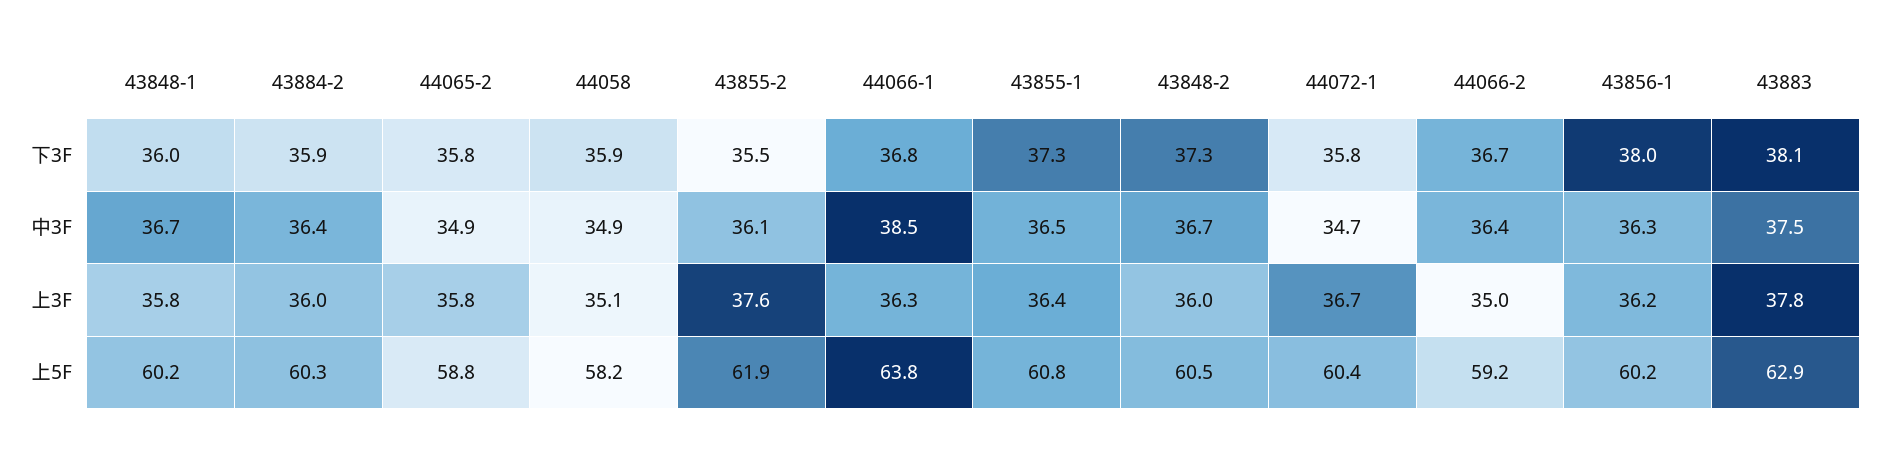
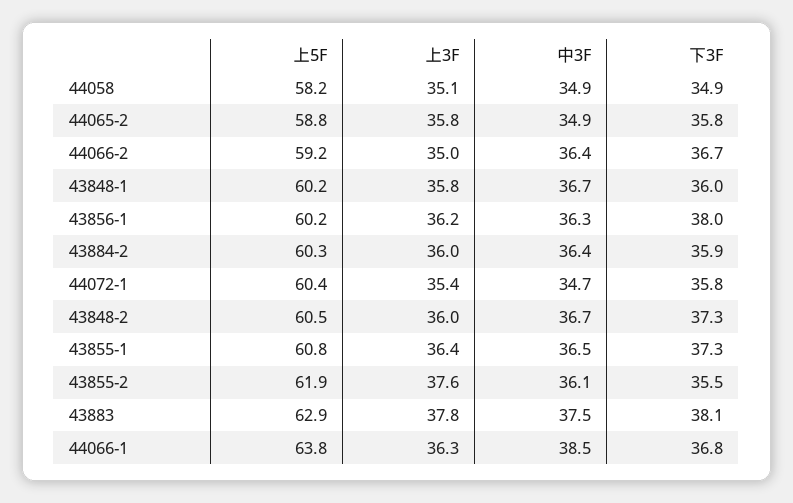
44058, 下3F: 35.9 -> 34.9
44072-1, 上3F: 36.7 -> 35.4

